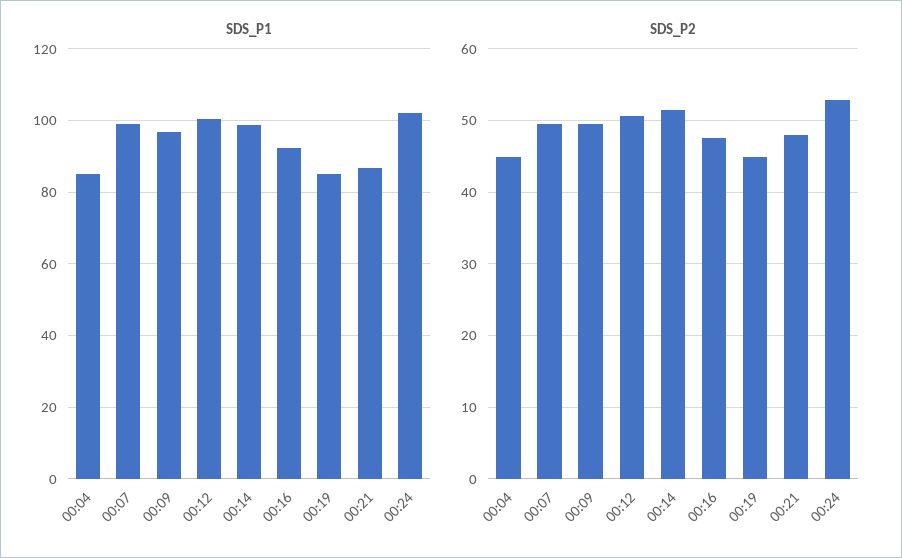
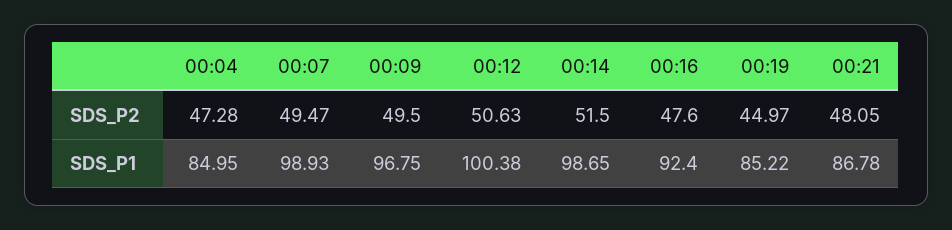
SDS_P1, 00:24: 102 -> none
SDS_P2, 00:04: 45 -> 47.28
SDS_P2, 00:24: 53 -> none

